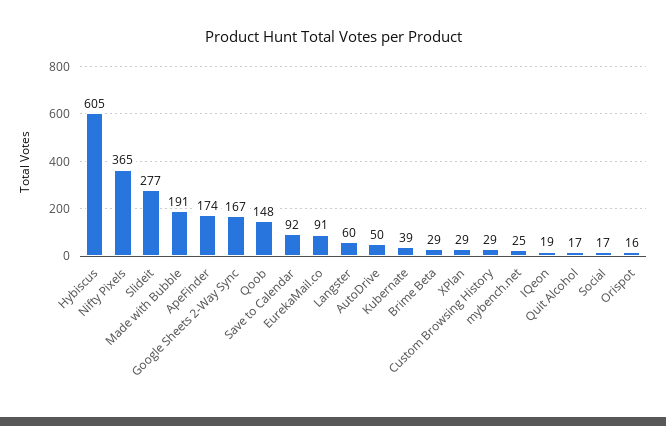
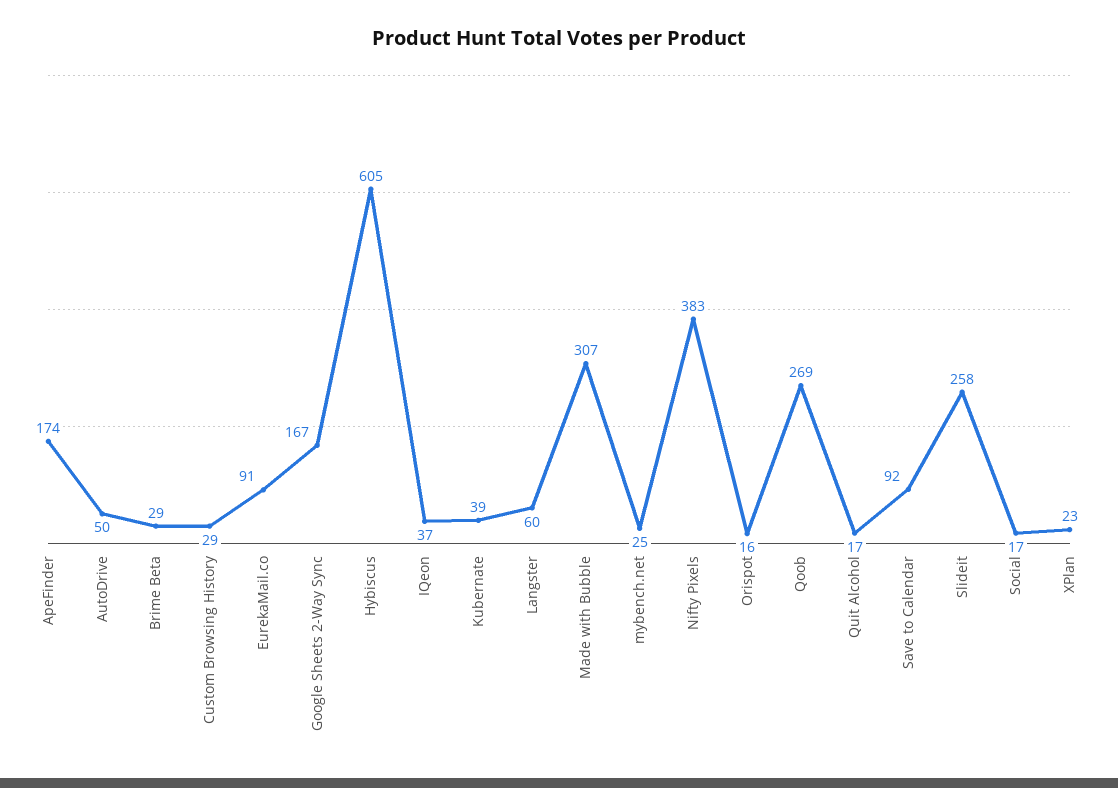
Nifty Pixels: 365 -> 383
Slideit: 277 -> 258
Made with Bubble: 191 -> 307
Qoob: 148 -> 269
XPlan: 29 -> 23
IQeon: 19 -> 37

